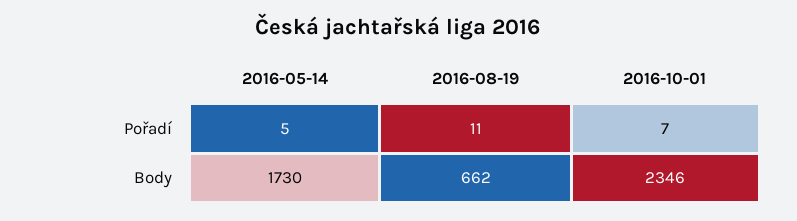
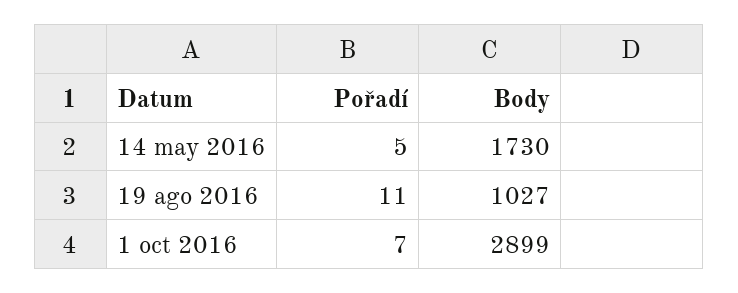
2016-08-19, Body: 662 -> 1027
2016-10-01, Body: 2346 -> 2899

